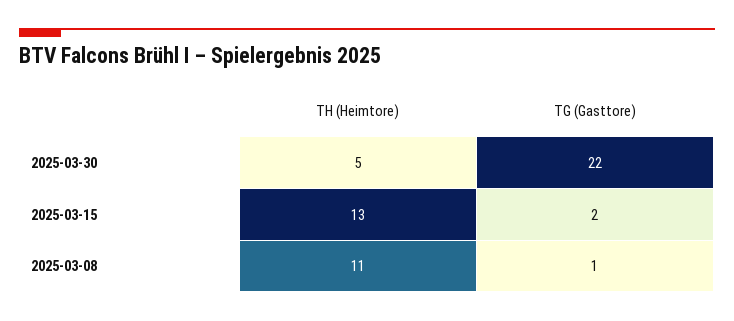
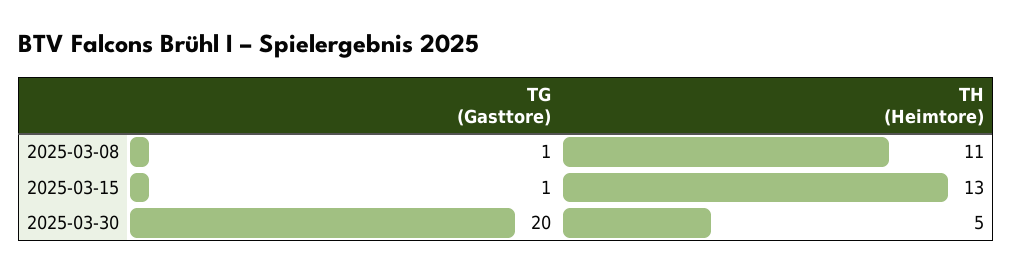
TG (Gasttore), 2025-03-30: 22 -> 20
TG (Gasttore), 2025-03-15: 2 -> 1

